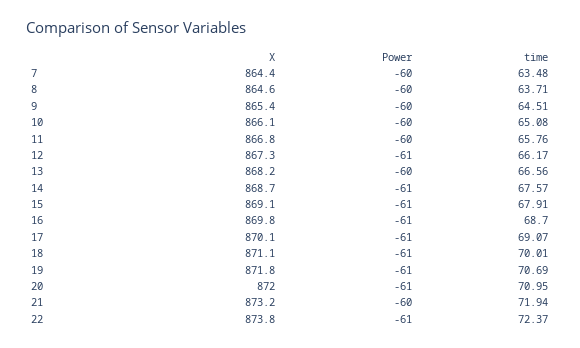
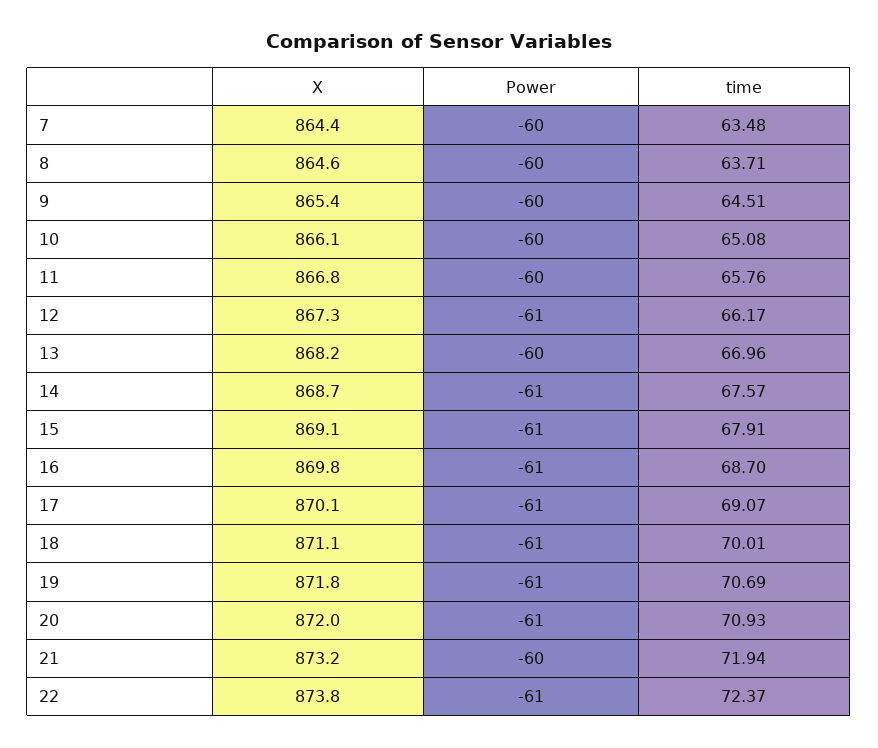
time, 13: 66.56 -> 66.96
time, 20: 70.95 -> 70.93

